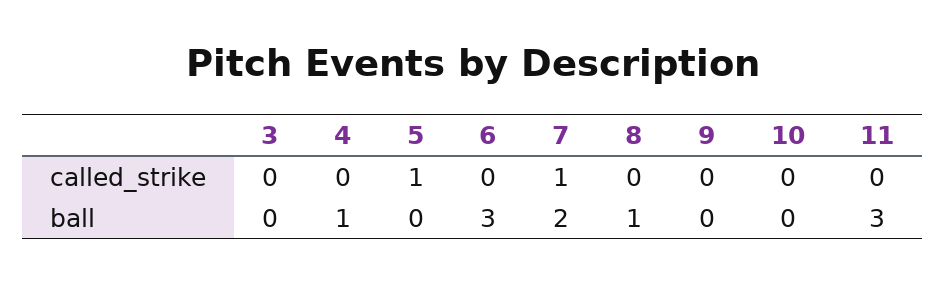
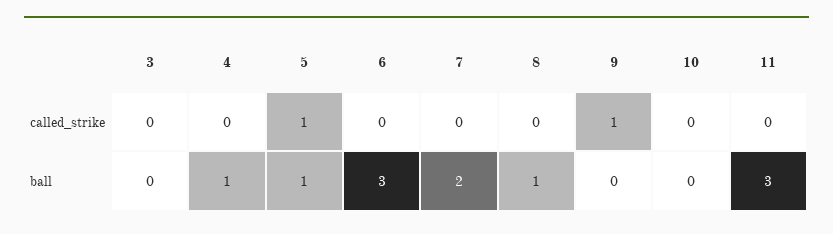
7, called_strike: 1 -> 0
9, called_strike: 0 -> 1
5, ball: 0 -> 1

